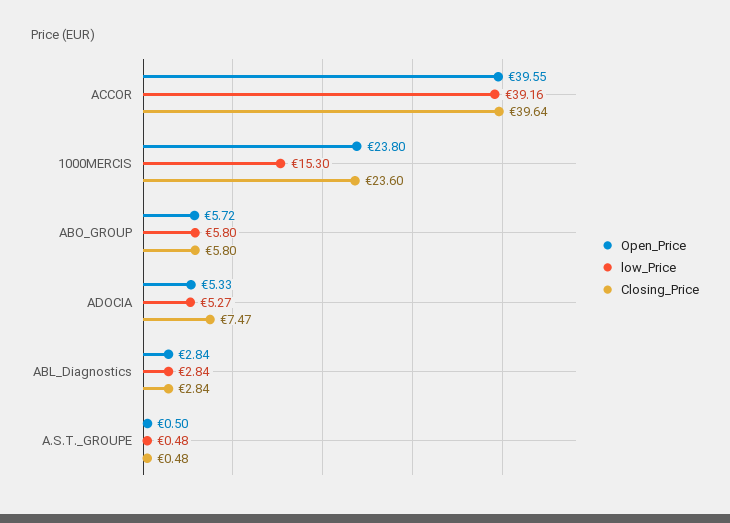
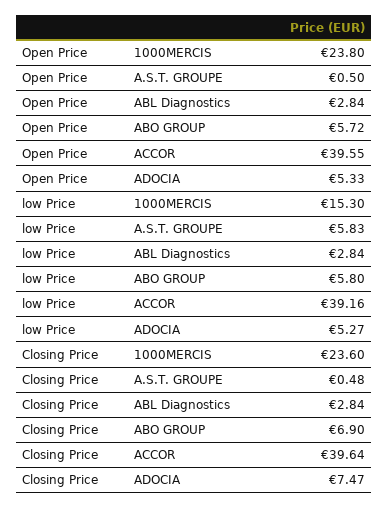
Closing_Price, ABO_GROUP: 5.8 -> 6.9
low_Price, A.S.T._GROUPE: 0.48 -> 5.83

